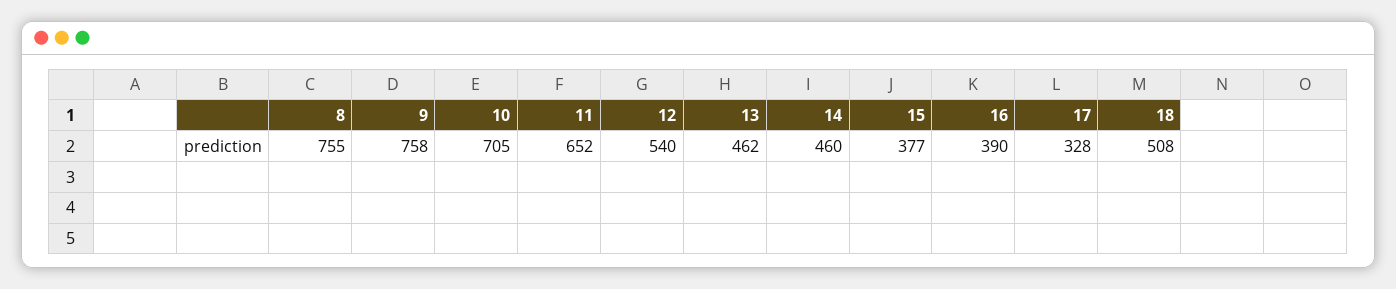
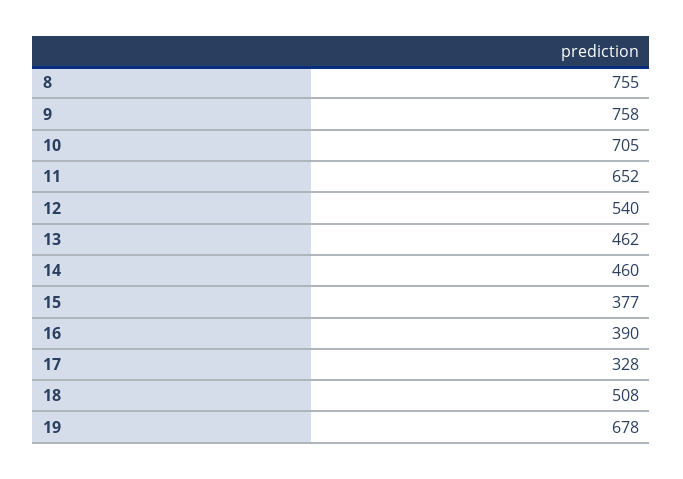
19: none -> 678

